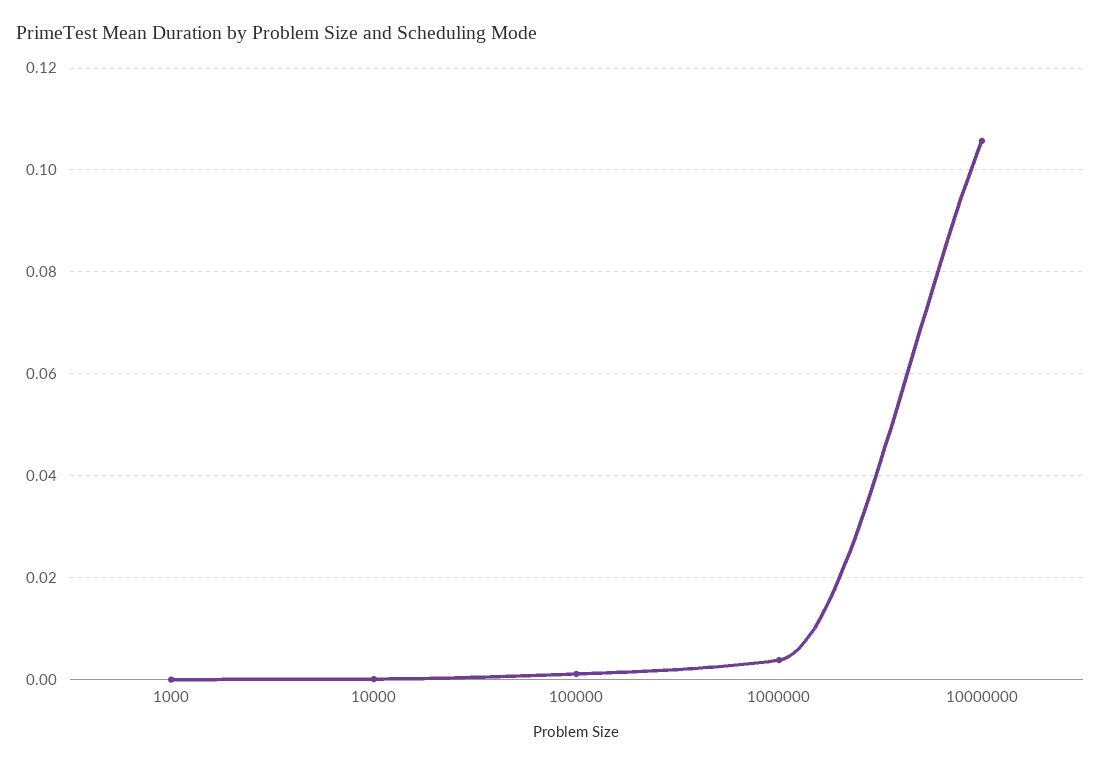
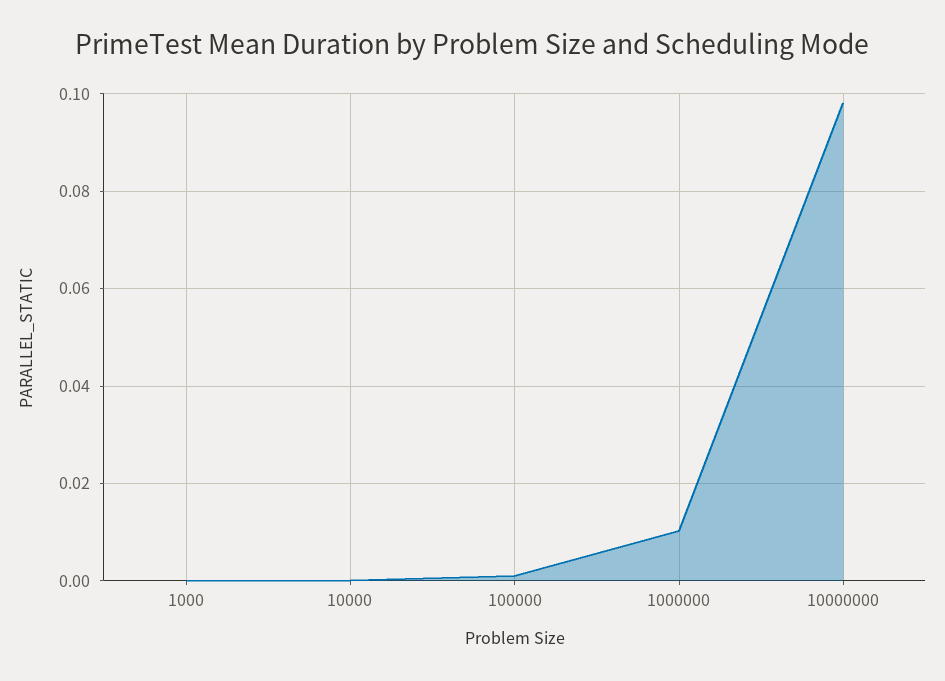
1000000: 0.004 -> 0.01
10000000: 0.106 -> 0.098

